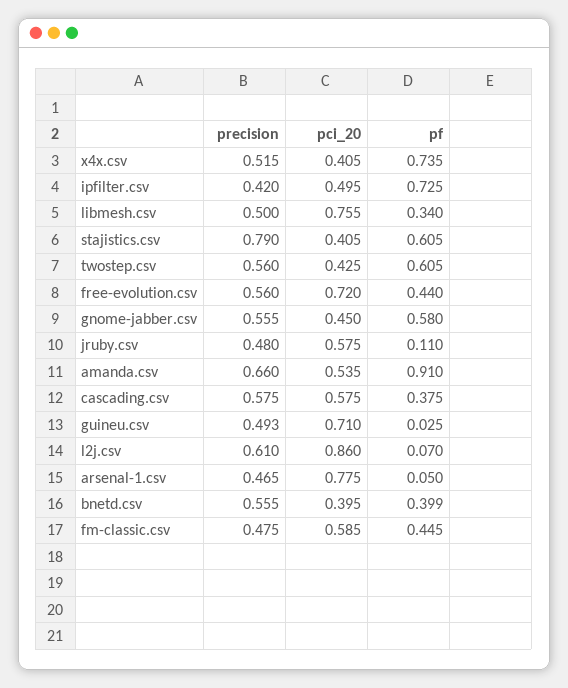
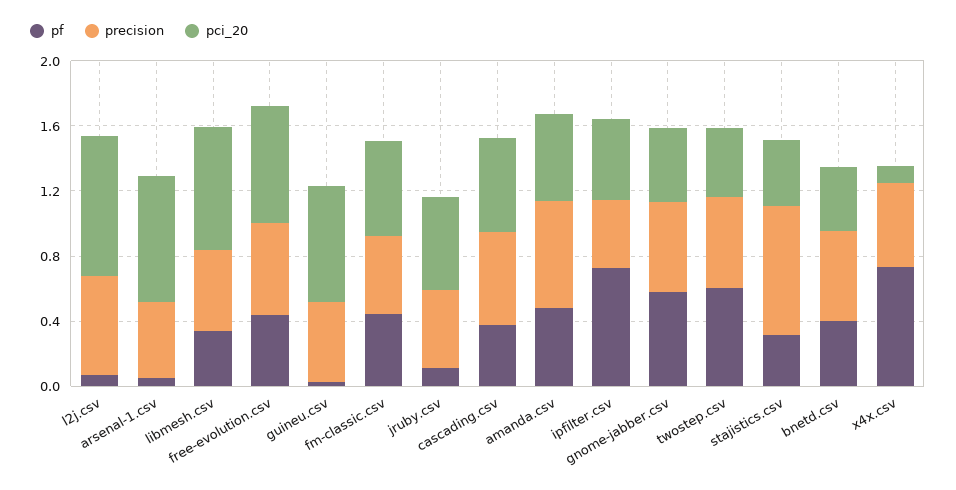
pci_20, x4x.csv: 0.405 -> 0.1
pf, stajistics.csv: 0.605 -> 0.3
pf, amanda.csv: 0.91 -> 0.5

